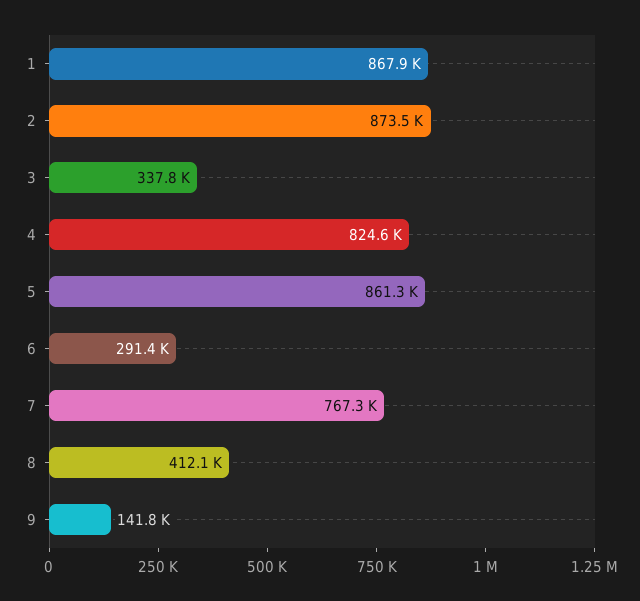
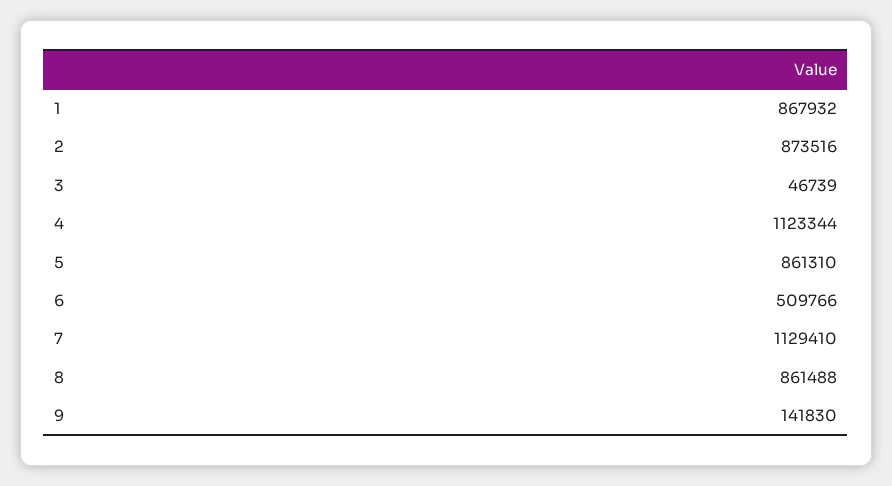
3: 337800 -> 46739
4: 824600 -> 1123344
6: 291400 -> 509766
7: 767300 -> 1129410
8: 412100 -> 861488

